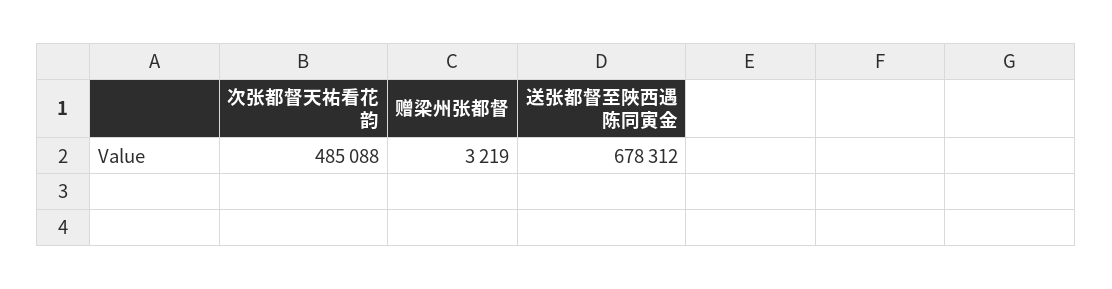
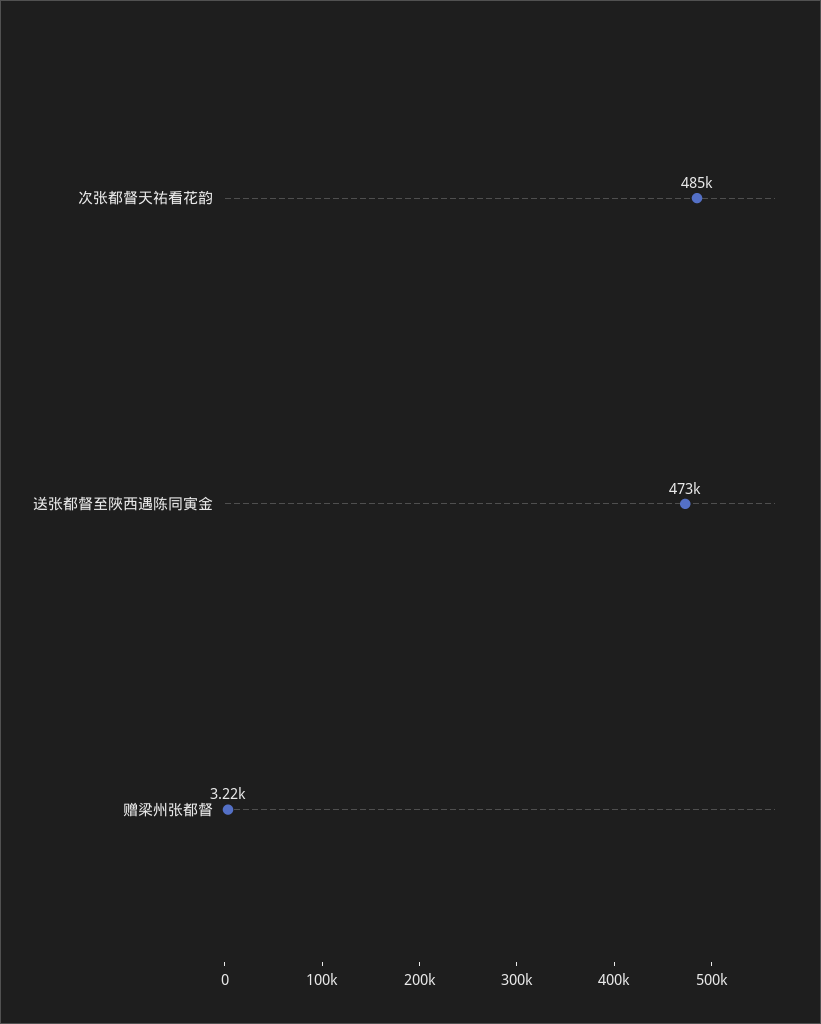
送张都督至陜西遇陈同寅金: 678312 -> 473000

